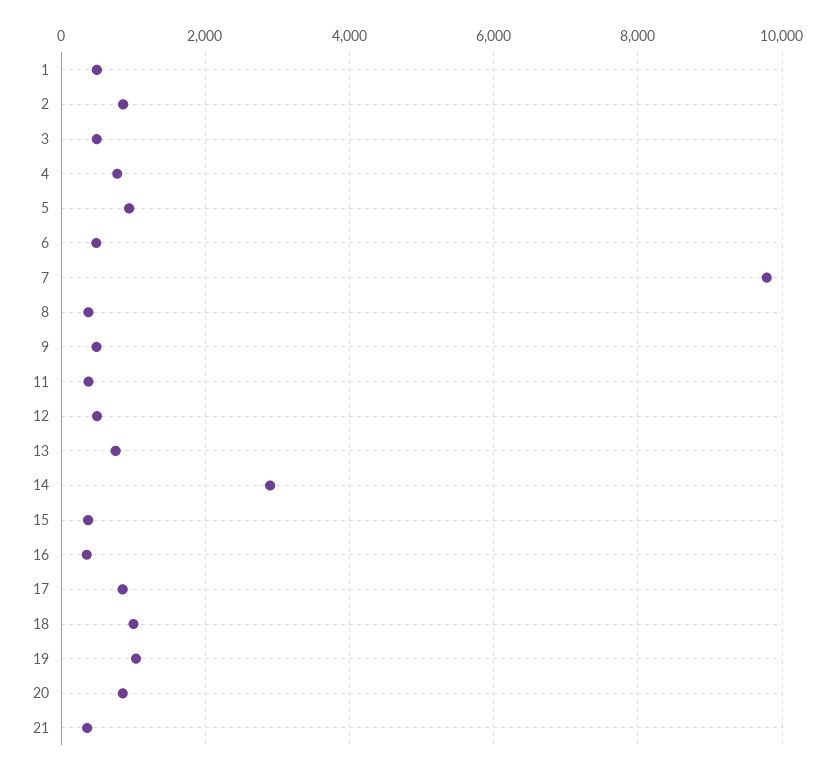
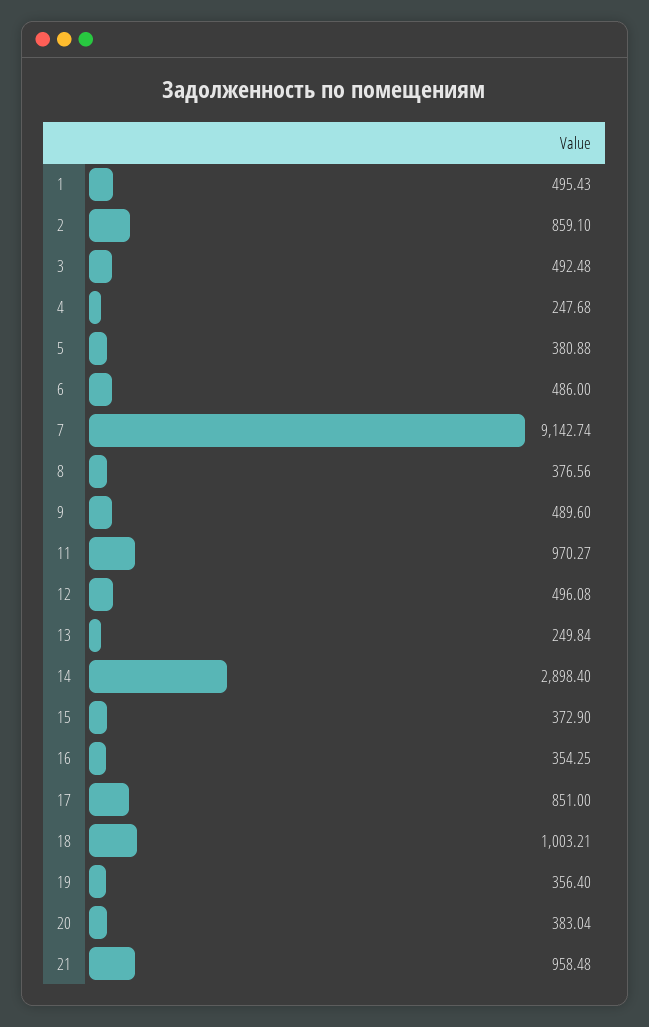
4: 800 -> 247.68
5: 1000 -> 380.88
7: 9800 -> 9142.74
11: 400 -> 970.27
13: 800 -> 249.84
19: 1000 -> 356.4
20: 800 -> 383.04
21: 400 -> 958.48

